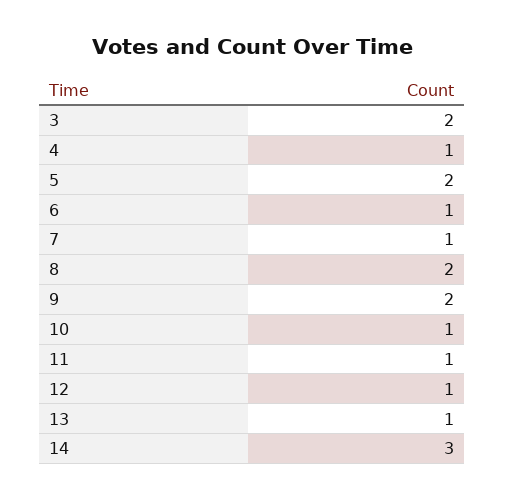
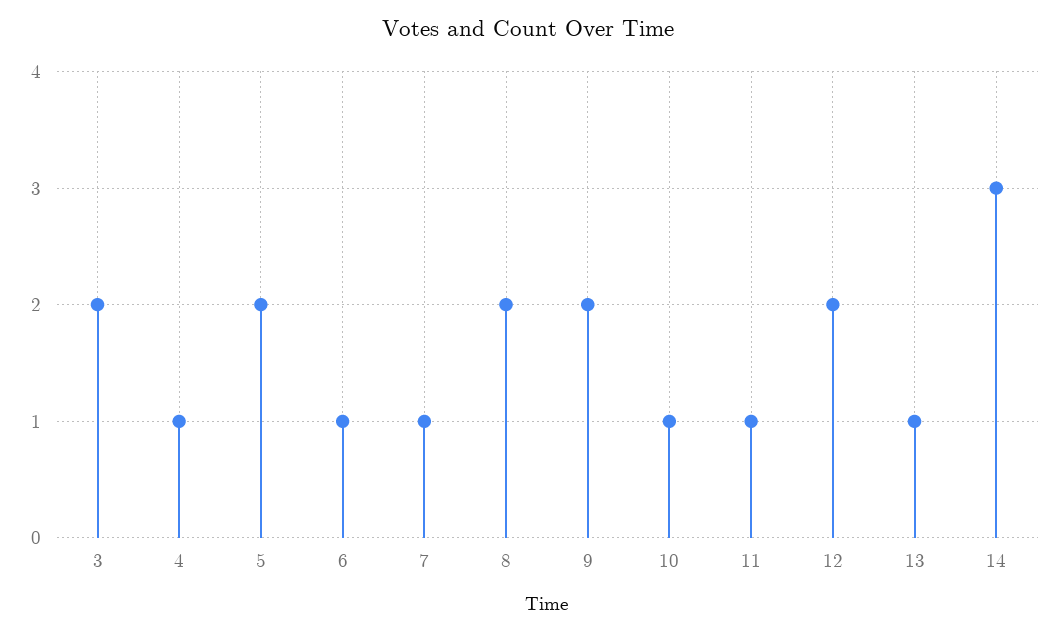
12: 1 -> 2

